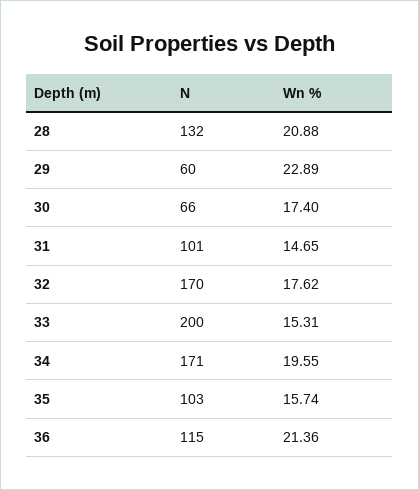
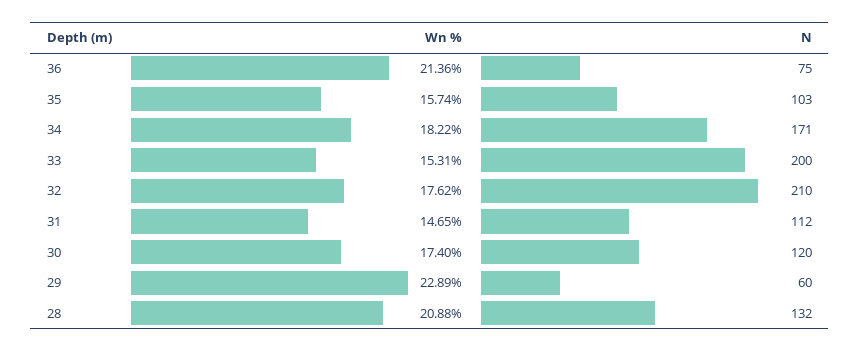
N, 30: 66 -> 120
N, 31: 101 -> 112
N, 32: 170 -> 210
Wn %, 34: 19.55 -> 18.22
N, 36: 115 -> 75

